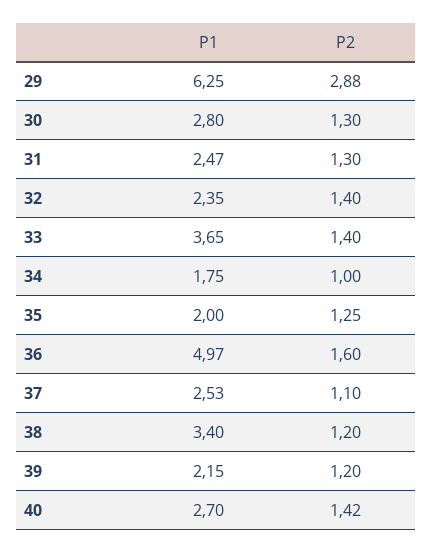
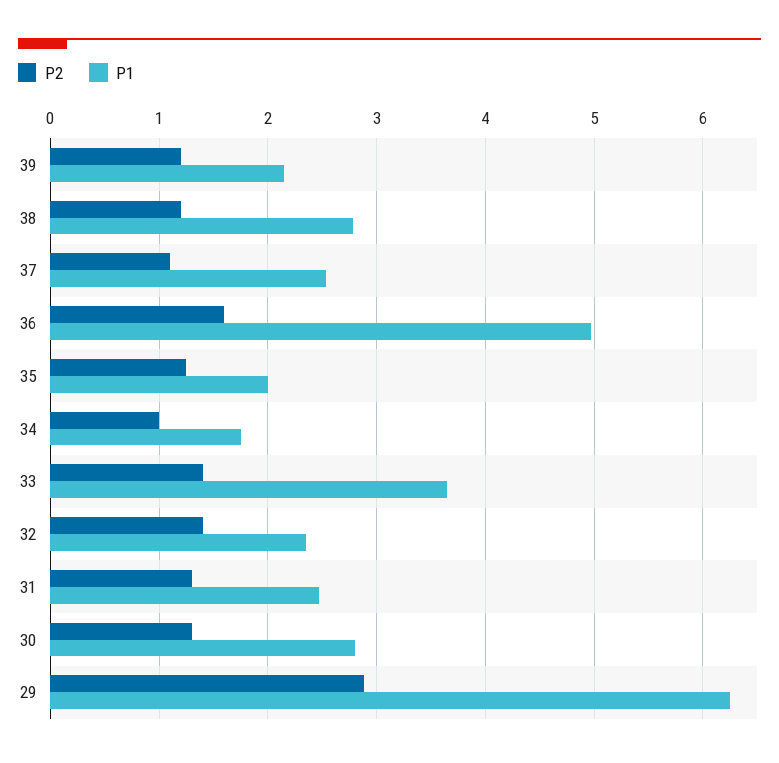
P1, 38: 3.4 -> 2.8
P1, 40: 2.7 -> none
P2, 40: 1.42 -> none

